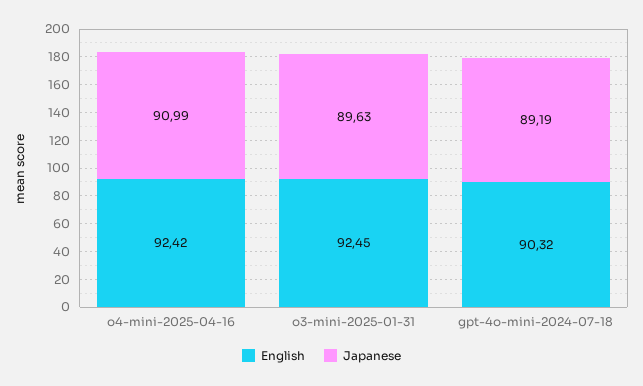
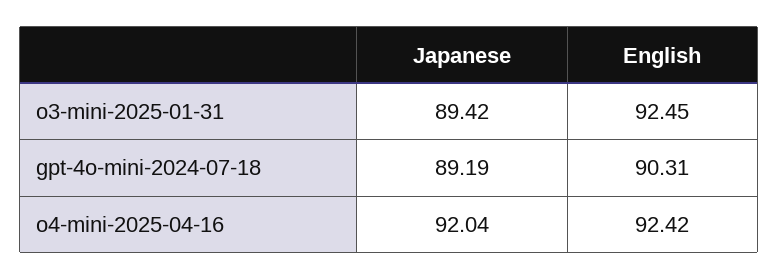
Japanese, o4-mini-2025-04-16: 90.99 -> 92.04
Japanese, o3-mini-2025-01-31: 89.63 -> 89.42
English, gpt-4o-mini-2024-07-18: 90.32 -> 90.31

